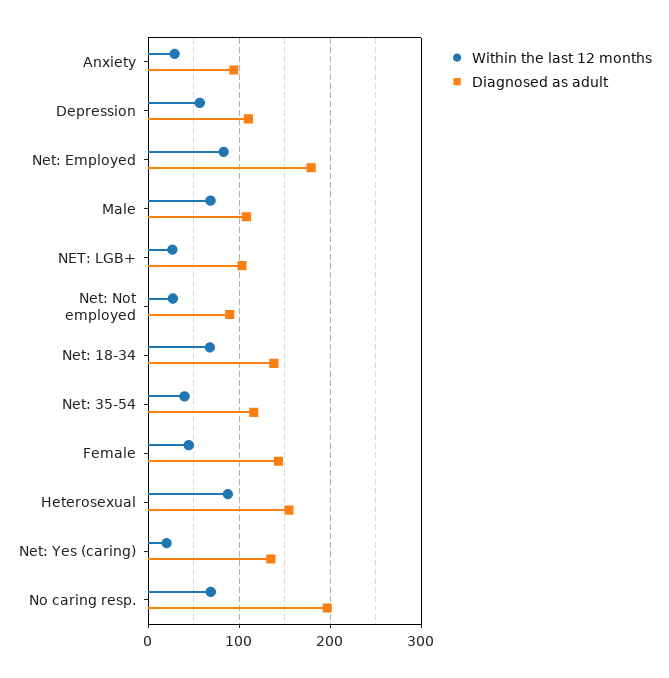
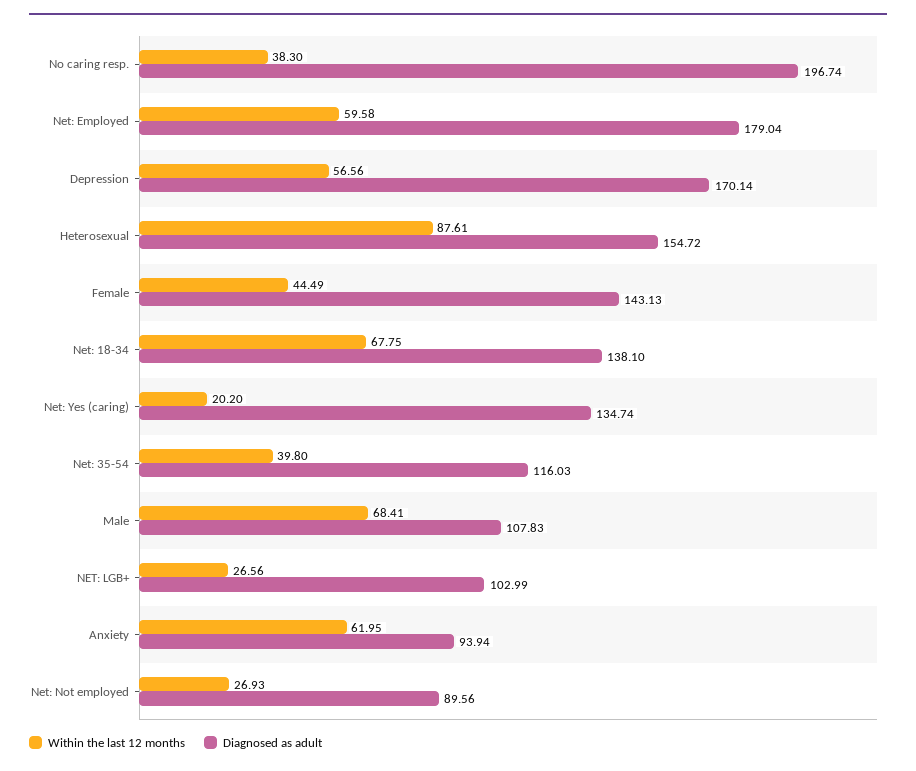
Within the last 12 months, Anxiety: 30 -> 61.95
Diagnosed as adult, Depression: 110 -> 170.14
Within the last 12 months, Net: Employed: 80 -> 59.58
Within the last 12 months, No caring resp.: 70 -> 38.3

